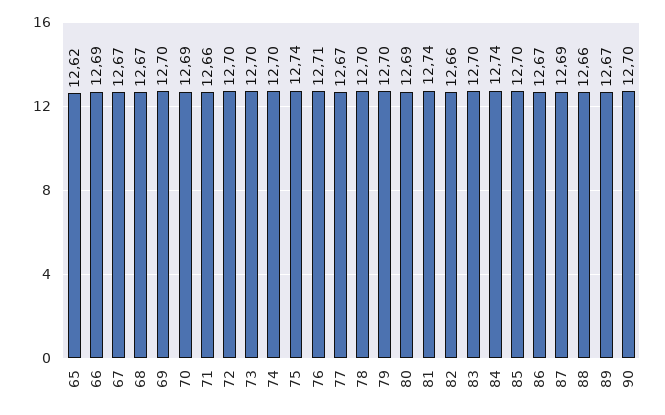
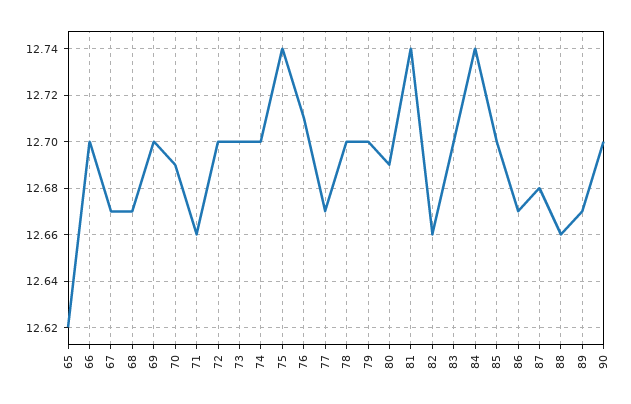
66: 12.69 -> 12.7
87: 12.69 -> 12.68

